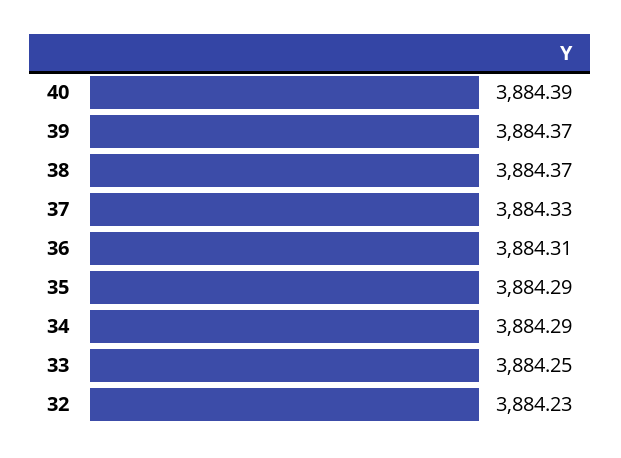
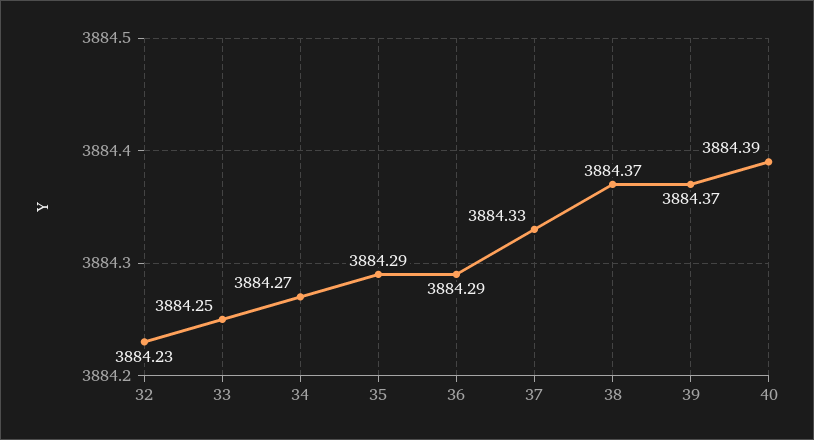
36: 3884.31 -> 3884.29
34: 3884.29 -> 3884.27

